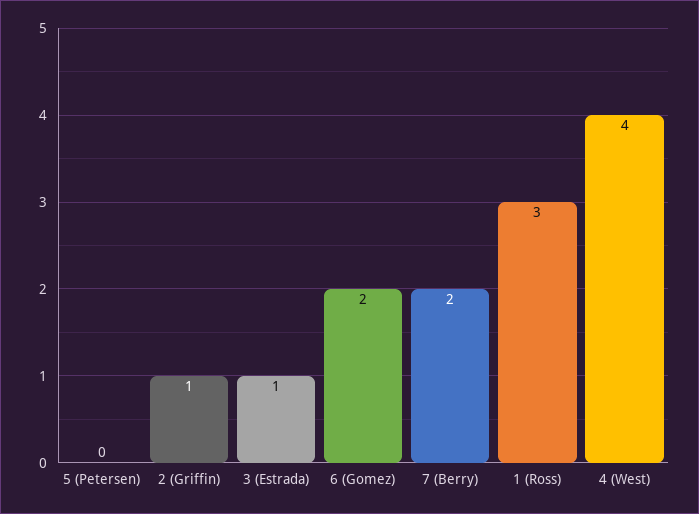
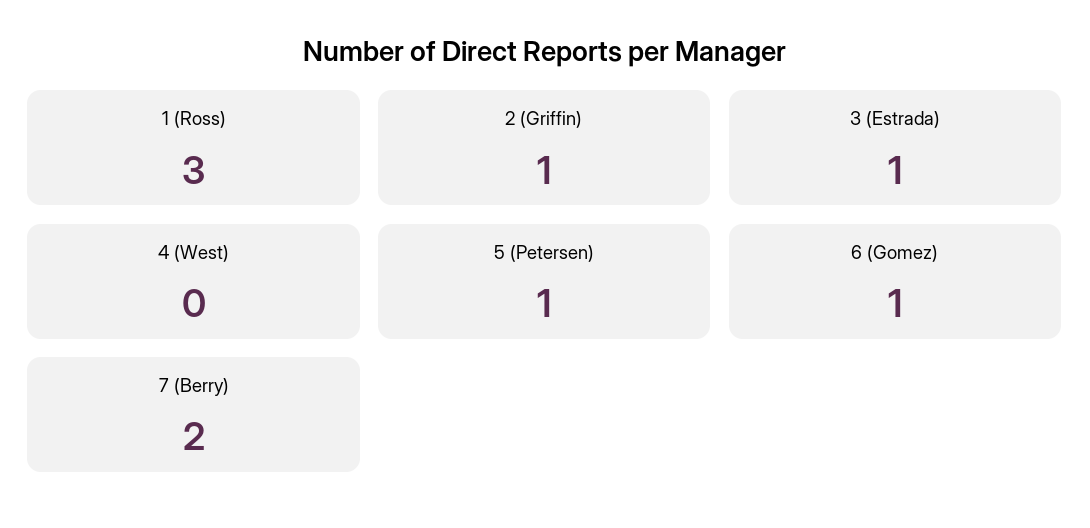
5 (Petersen): 0 -> 1
6 (Gomez): 2 -> 1
4 (West): 4 -> 0

